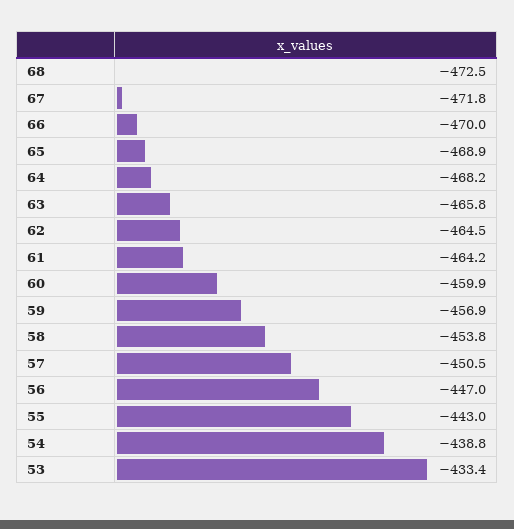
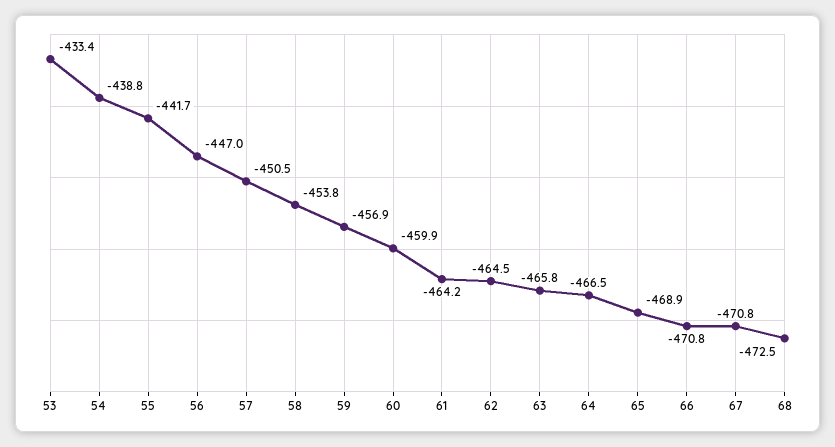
67: -471.8 -> -470.8
66: -470 -> -470.8
64: -468.2 -> -466.5
55: -443 -> -441.7

